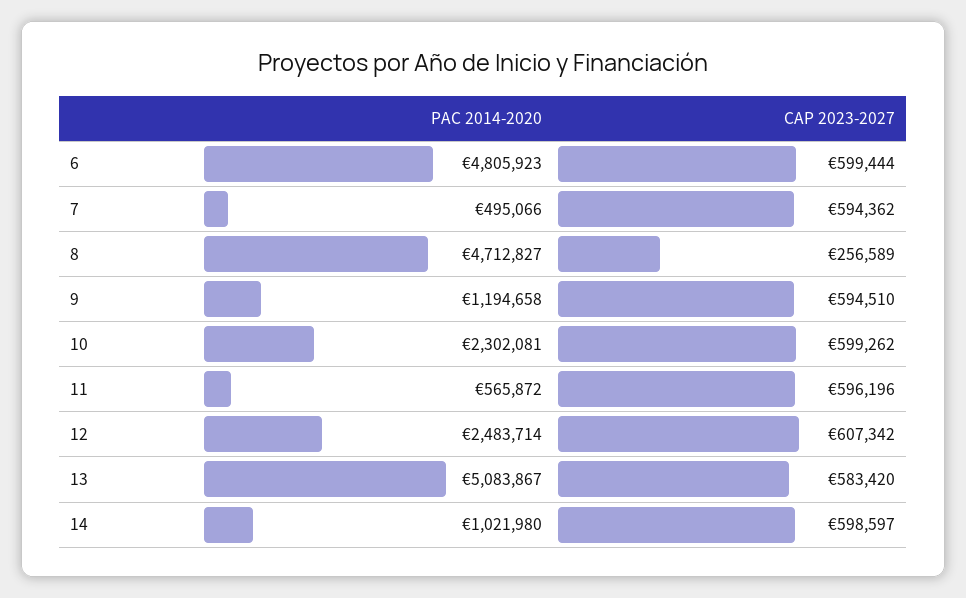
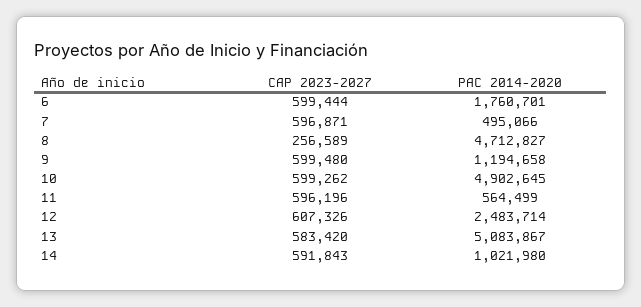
PAC 2014-2020, 6: 4805923 -> 1760701
CAP 2023-2027, 7: 594362 -> 596871
CAP 2023-2027, 9: 594510 -> 599480
PAC 2014-2020, 10: 2302081 -> 4902645
PAC 2014-2020, 11: 565872 -> 564499
CAP 2023-2027, 12: 607342 -> 607326
CAP 2023-2027, 14: 598597 -> 591843

